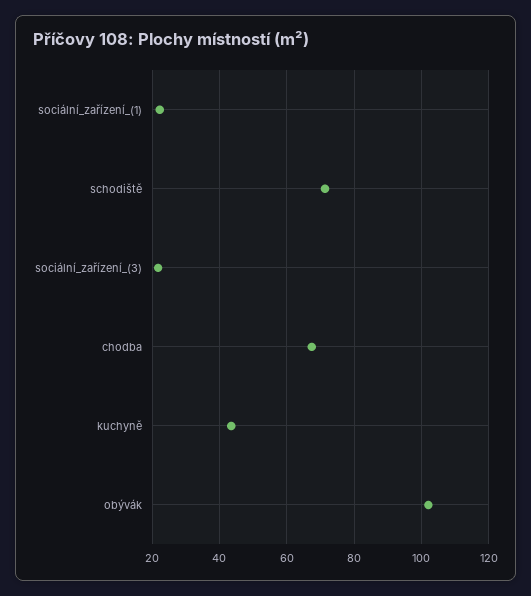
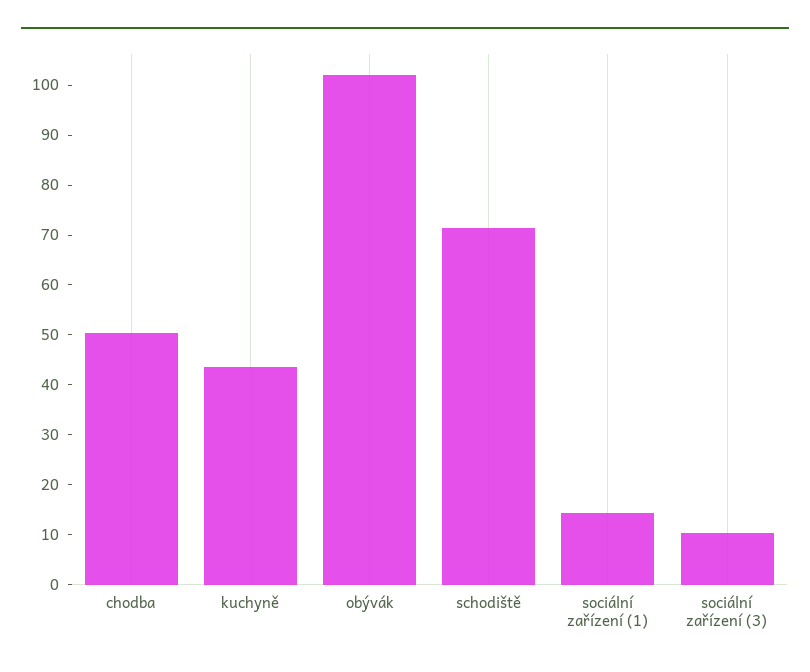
sociální_zařízení_(1): 22 -> 14
sociální_zařízení_(3): 22 -> 10
chodba: 68 -> 50

